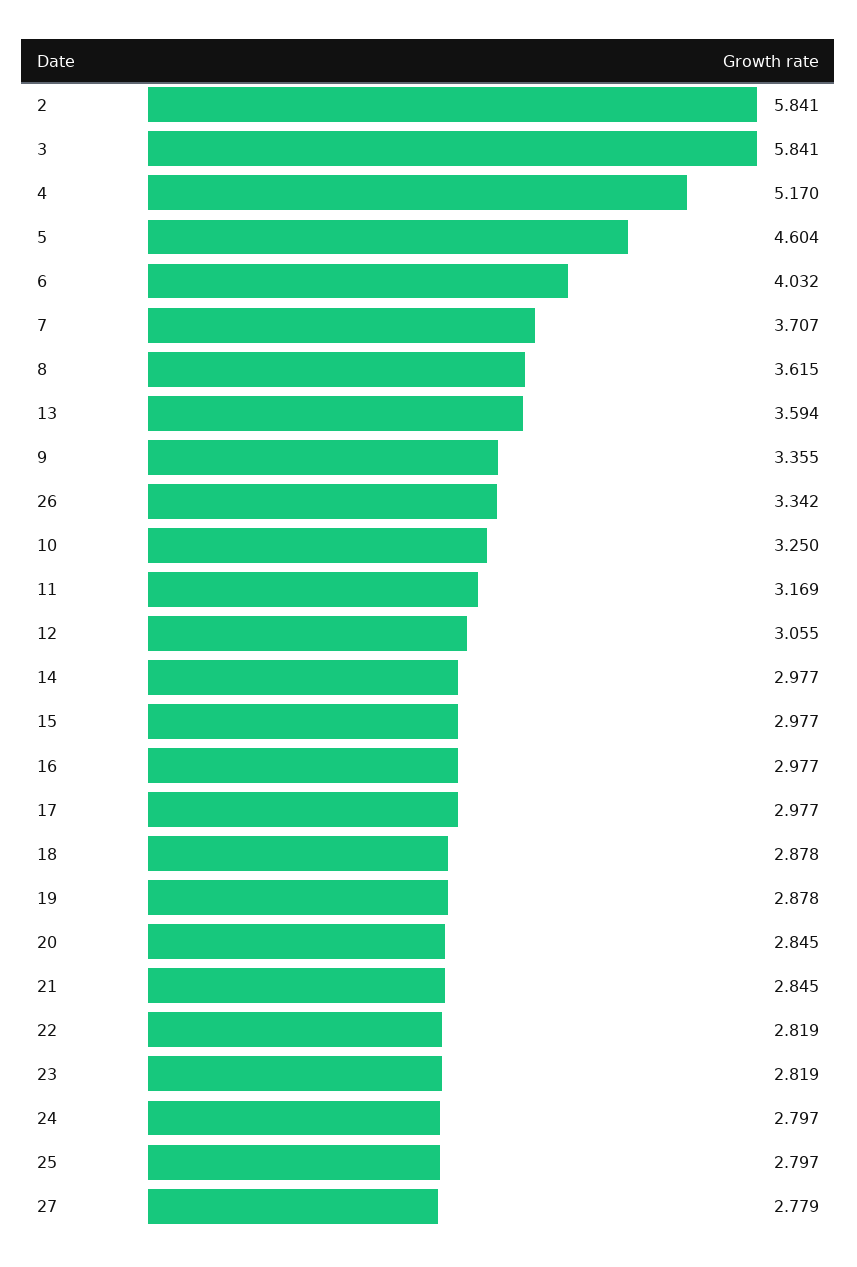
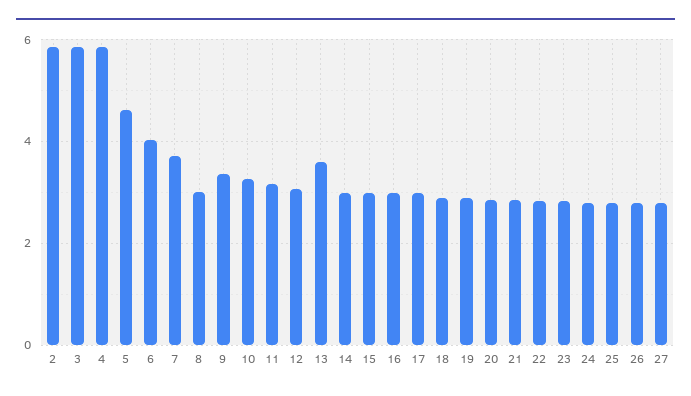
4: 5.17 -> 5.8
8: 3.615 -> 3
26: 3.342 -> 2.8

